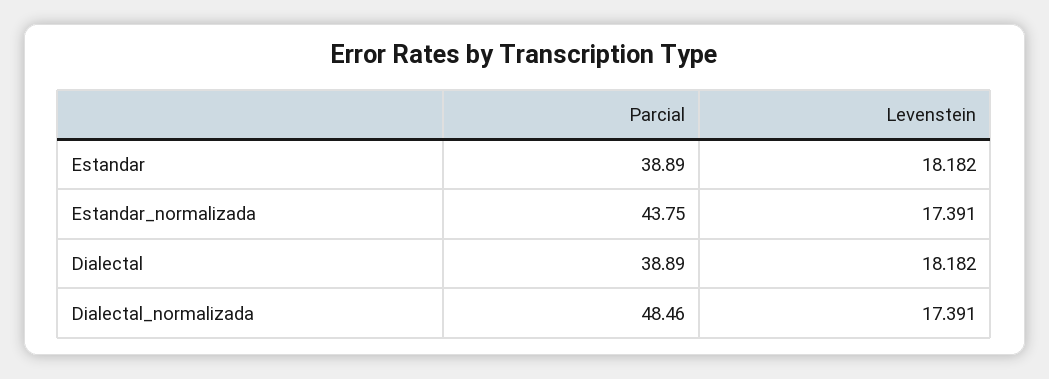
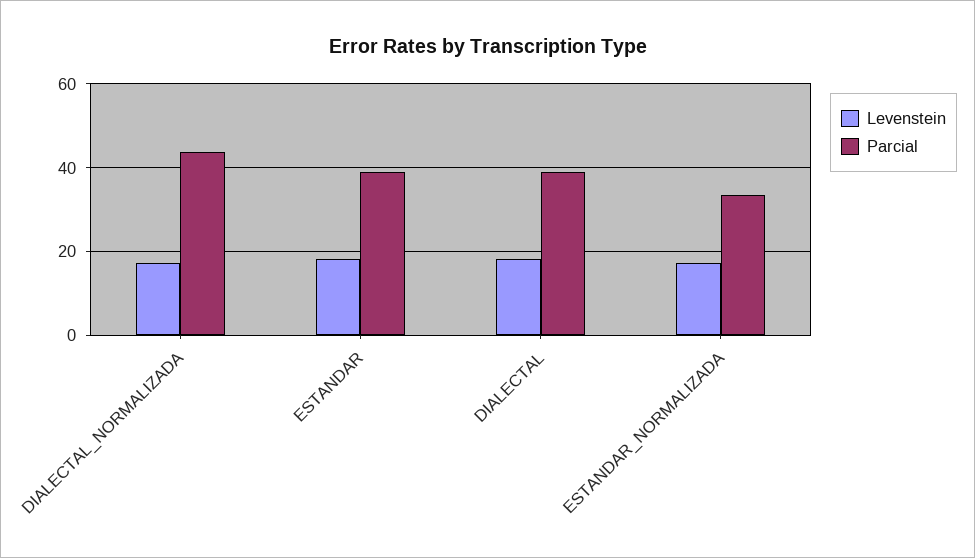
Parcial, Estandar_normalizada: 43.75 -> 34
Parcial, Dialectal_normalizada: 48.46 -> 44

